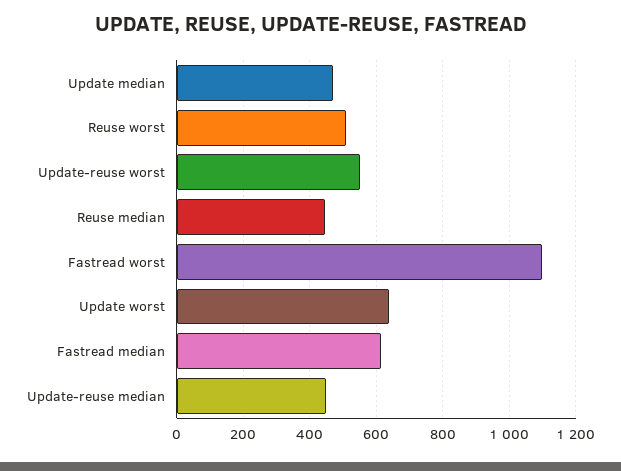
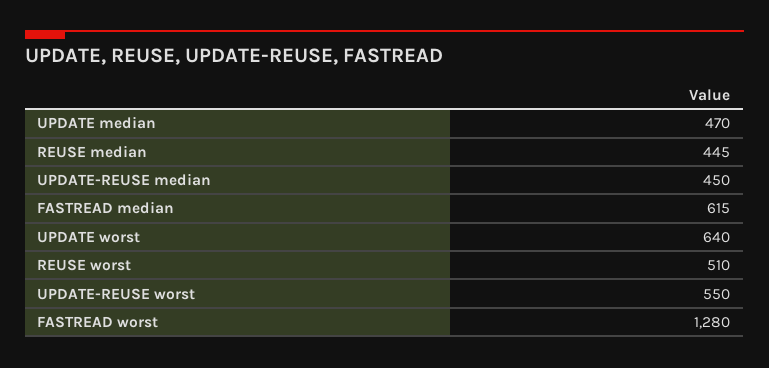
Fastread worst: 1100 -> 1280

